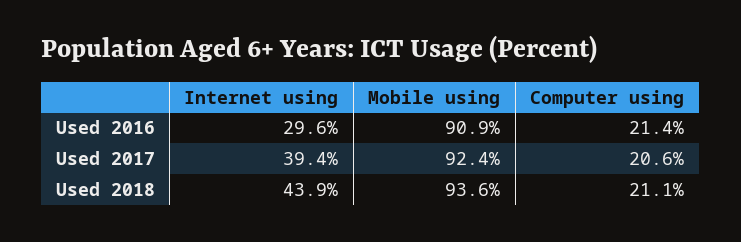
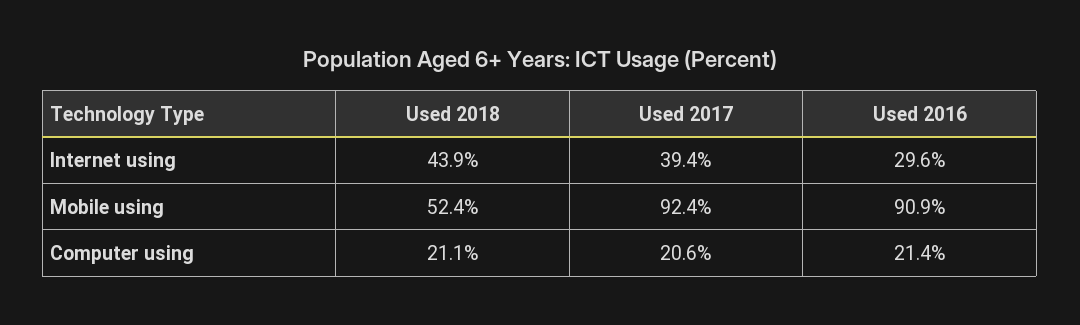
Mobile using, Used 2018: 93.6 -> 52.4

